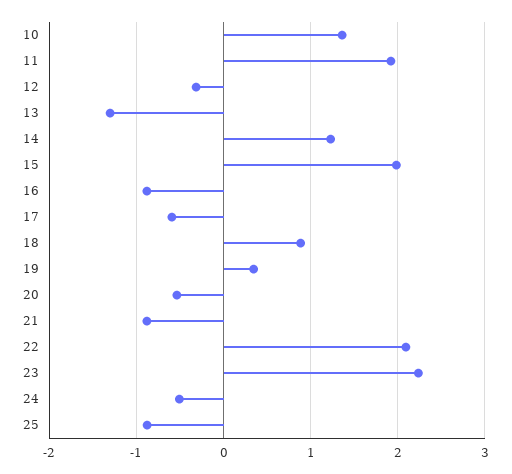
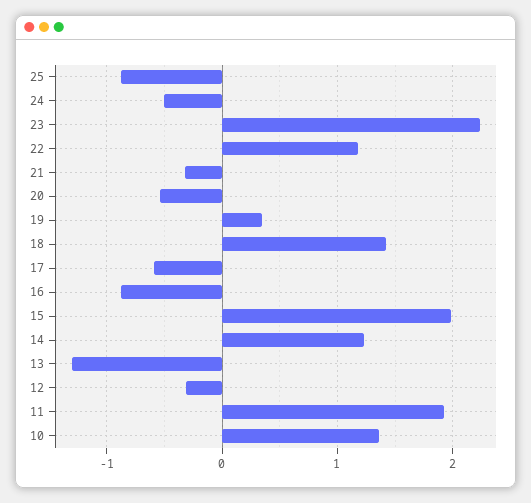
18: 0.9 -> 1.4
21: -0.9 -> -0.3
22: 2.1 -> 1.2

